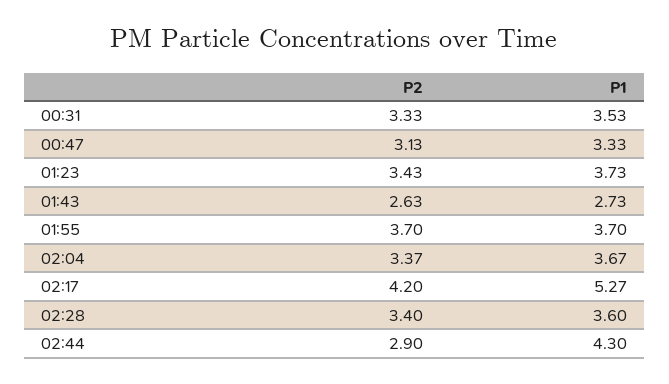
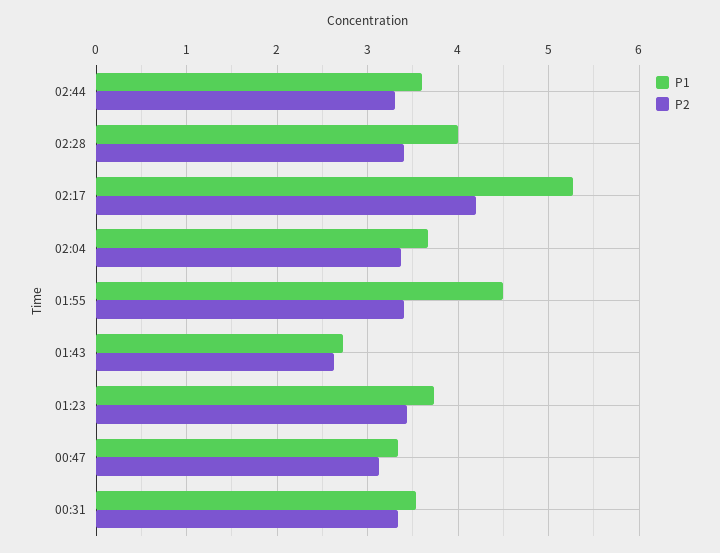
P2, 01:55: 3.7 -> 3.4
P1, 01:55: 3.7 -> 4.5
P1, 02:28: 3.6 -> 4
P2, 02:44: 2.9 -> 3.3
P1, 02:44: 4.3 -> 3.6

